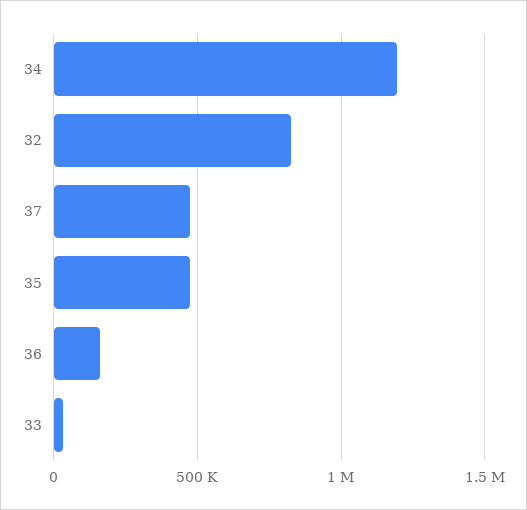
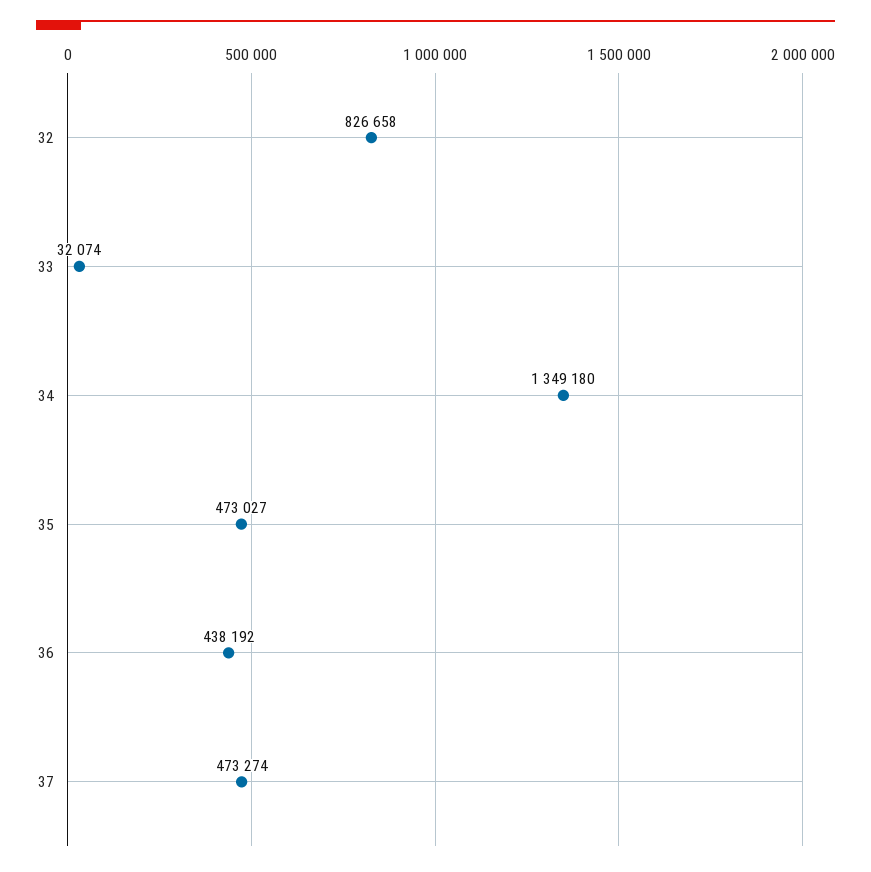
34: 1200000 -> 1349180
36: 150000 -> 438192

